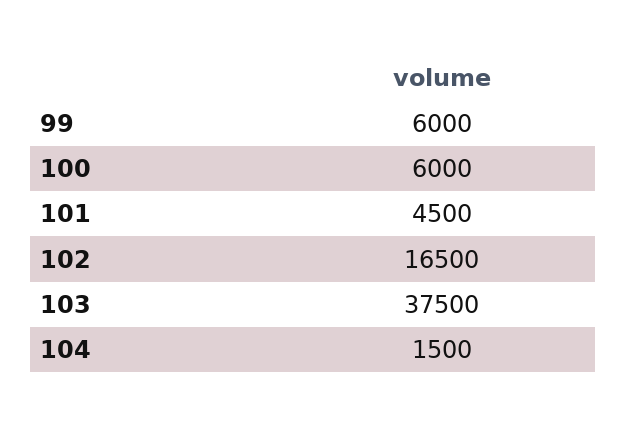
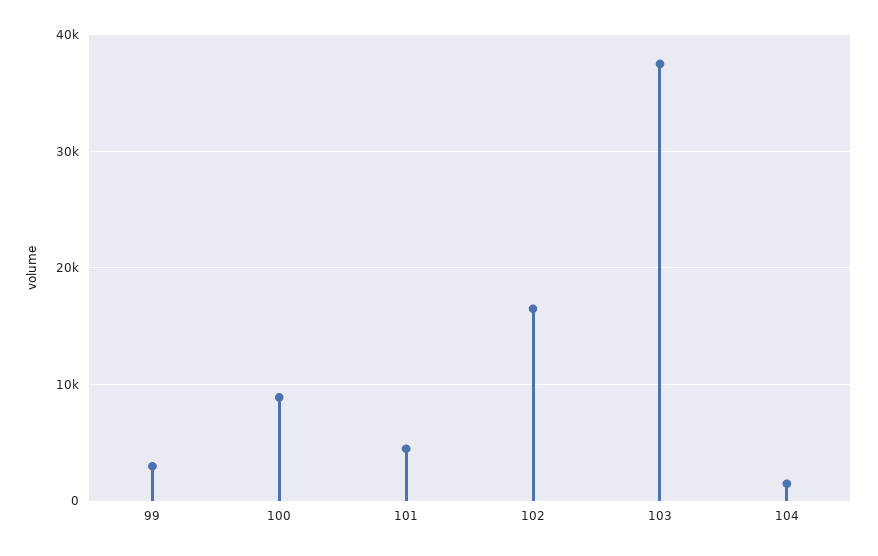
99: 6000 -> 3000
100: 6000 -> 9000

